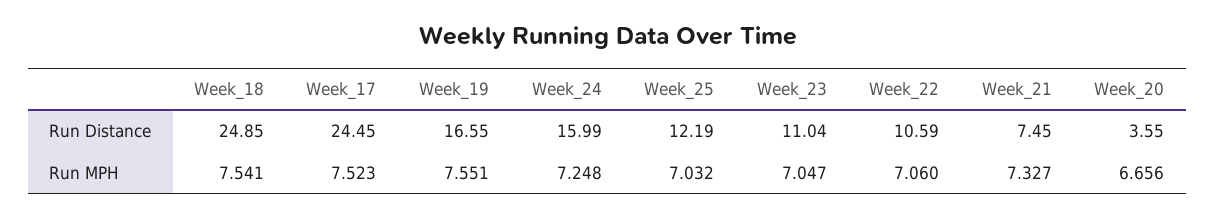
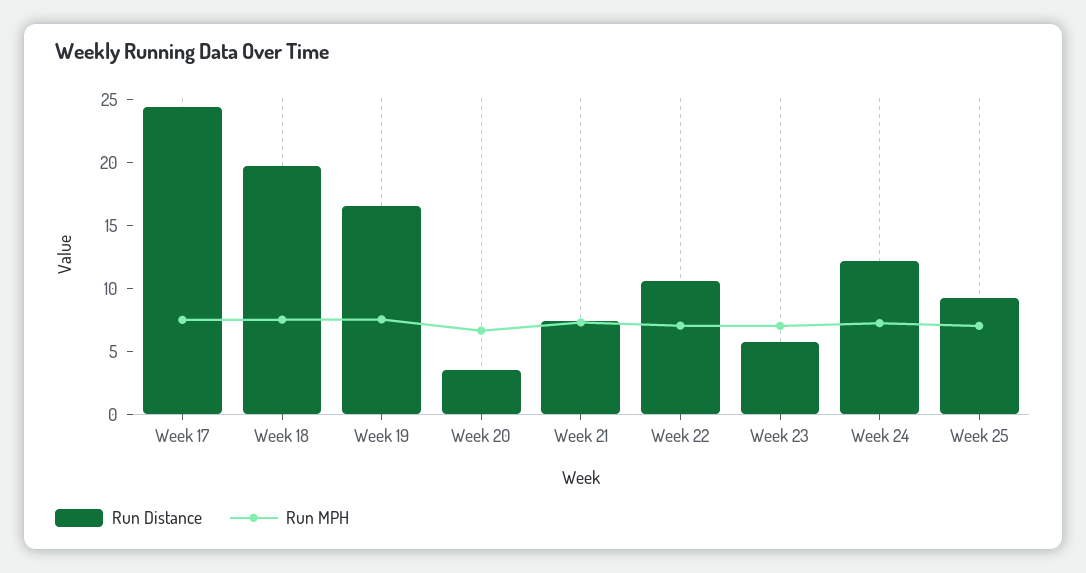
Run Distance, Week_18: 24.85 -> 20
Run Distance, Week_24: 15.99 -> 12
Run Distance, Week_25: 12.19 -> 9
Run Distance, Week_23: 11.04 -> 6

